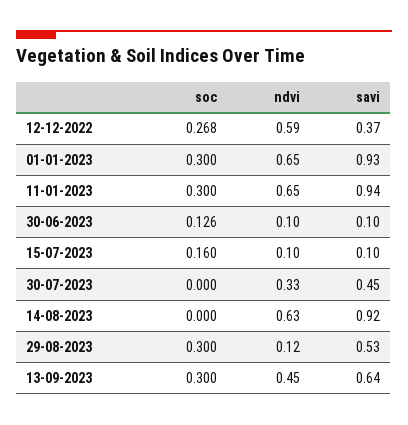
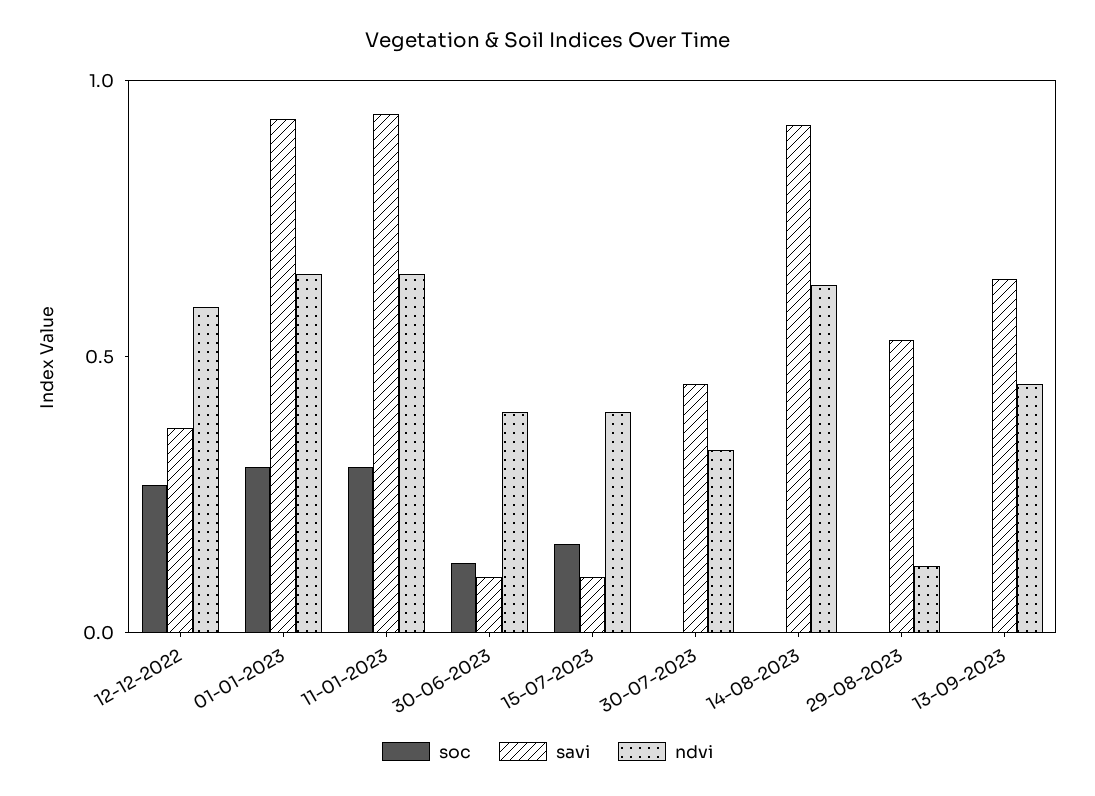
ndvi, 30-06-2023: 0.1 -> 0.4
ndvi, 15-07-2023: 0.1 -> 0.4
soc, 29-08-2023: 0.3 -> 0
soc, 13-09-2023: 0.3 -> 0

